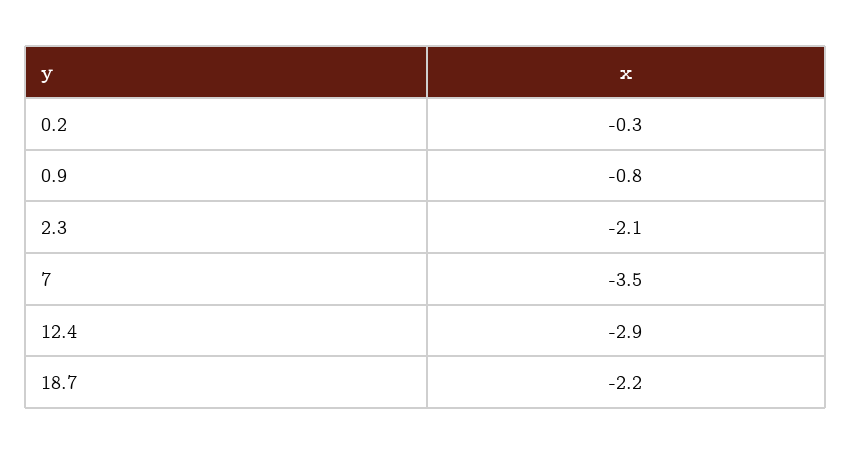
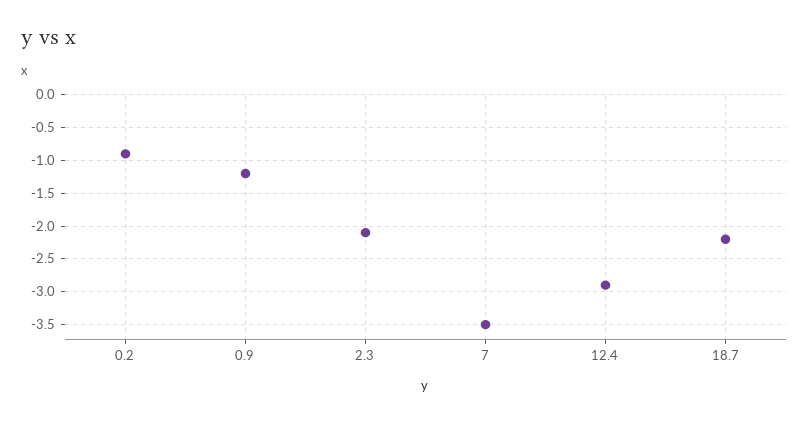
0.2: -0.3 -> -0.9
0.9: -0.8 -> -1.2

